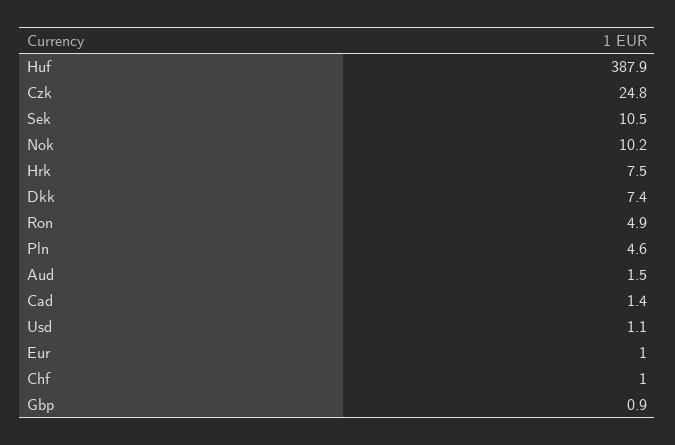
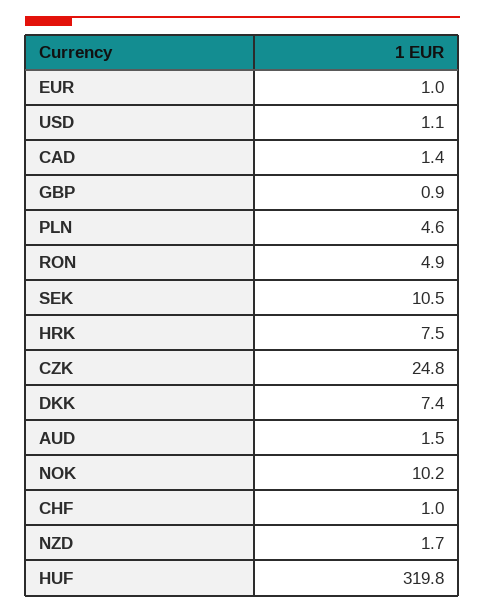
Huf: 387.9 -> 319.8
NZD: none -> 1.7

